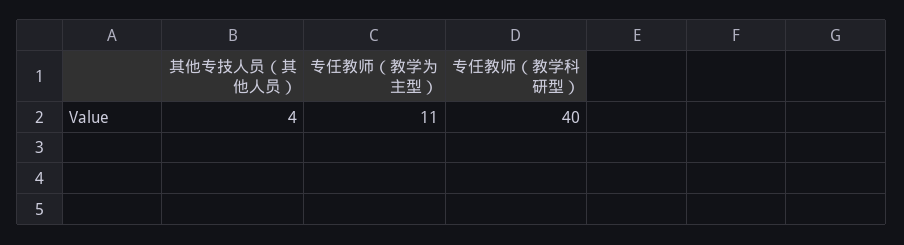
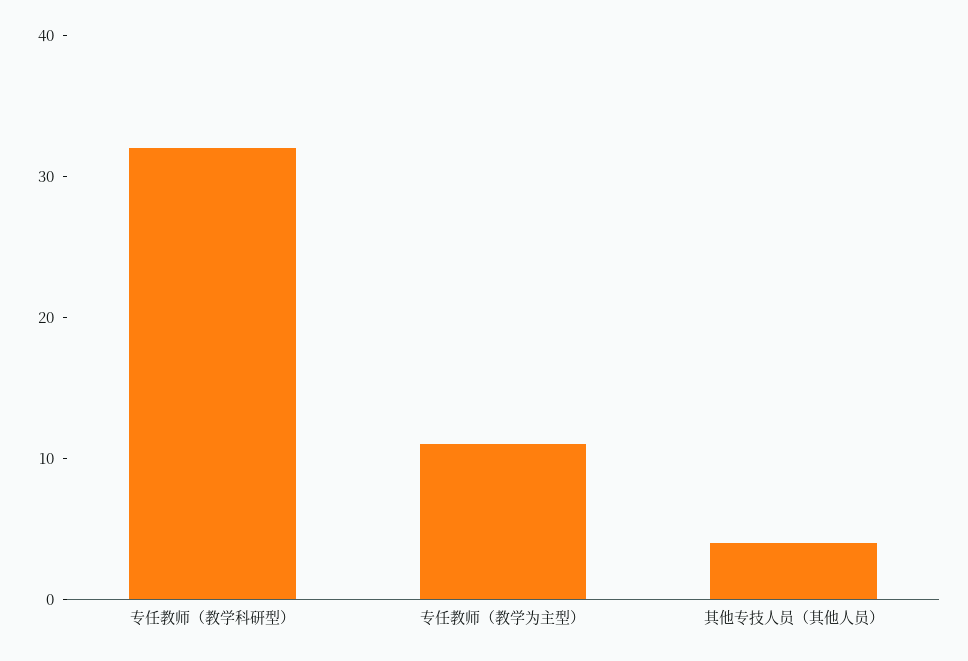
专任教师（教学科研型）: 40 -> 32

